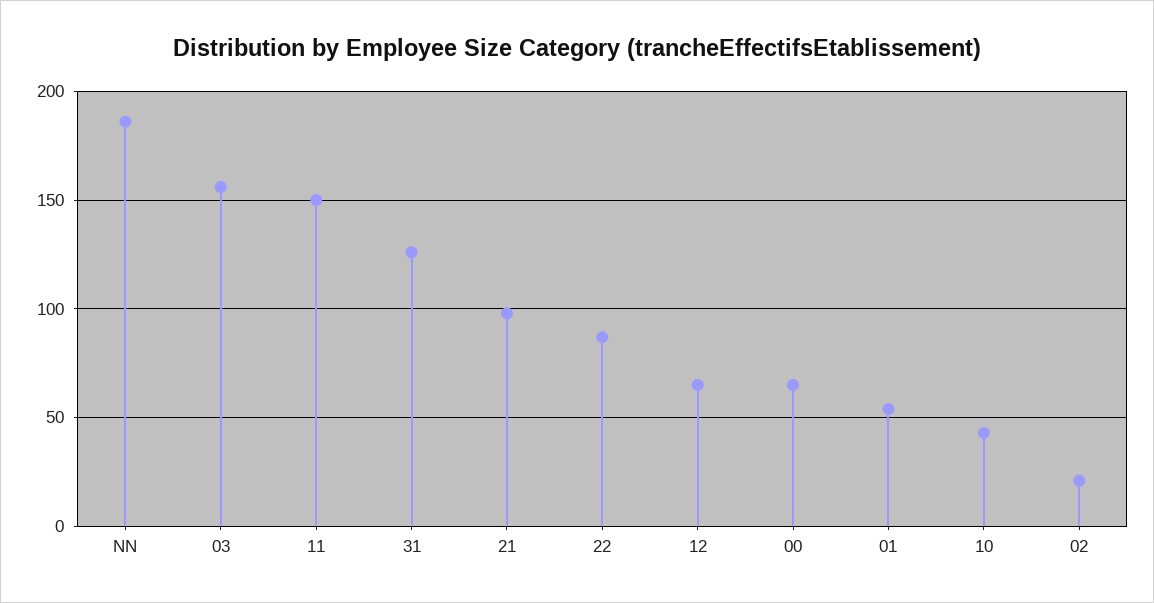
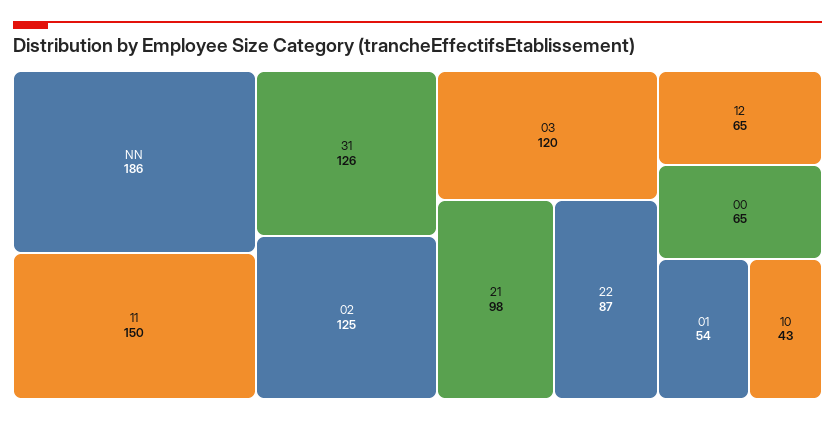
03: 155 -> 120
02: 20 -> 125

